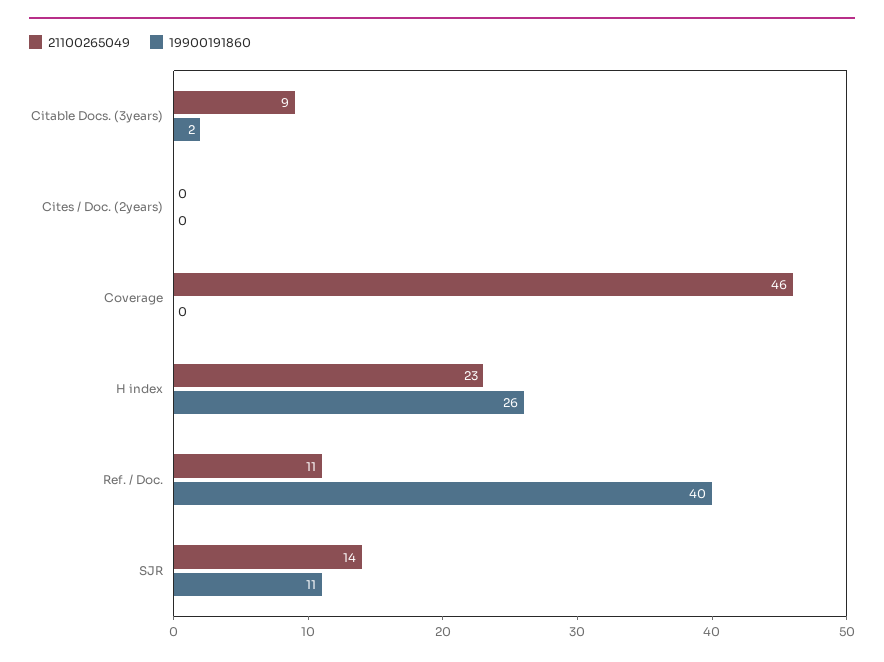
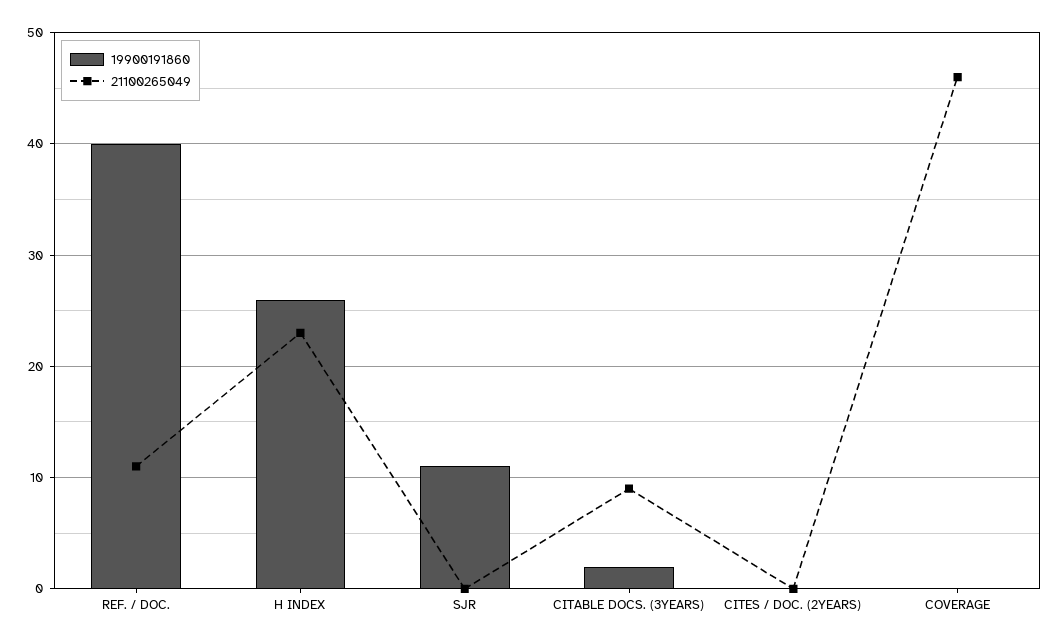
21100265049, SJR: 14 -> 0

